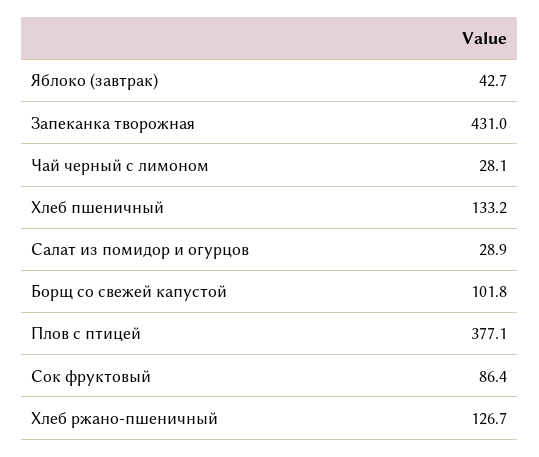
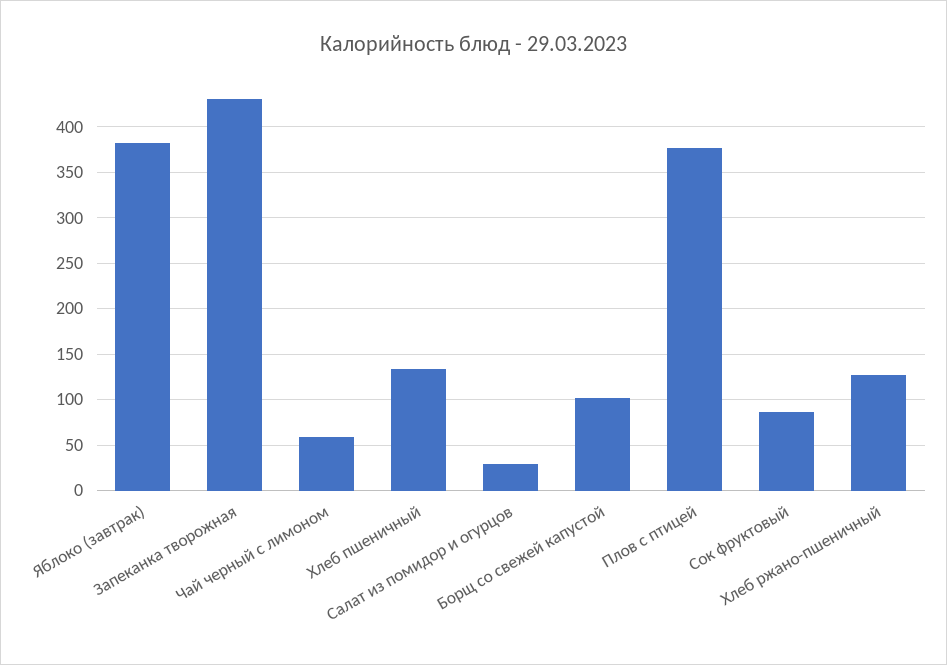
Яблоко (завтрак): 42.7 -> 380
Чай черный с лимоном: 28.1 -> 60

